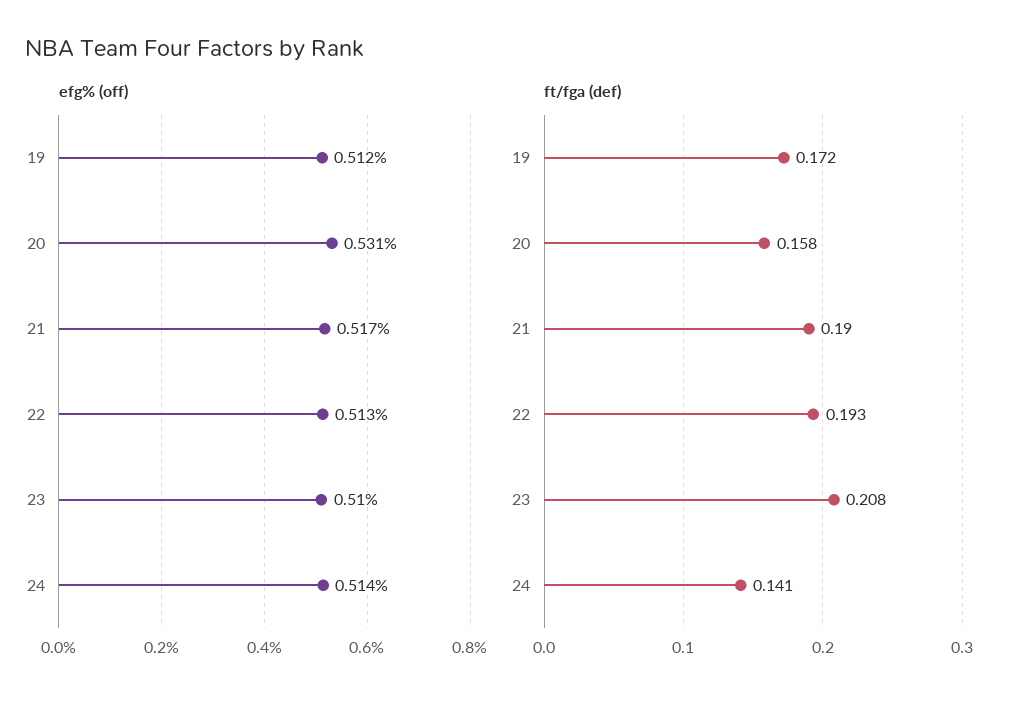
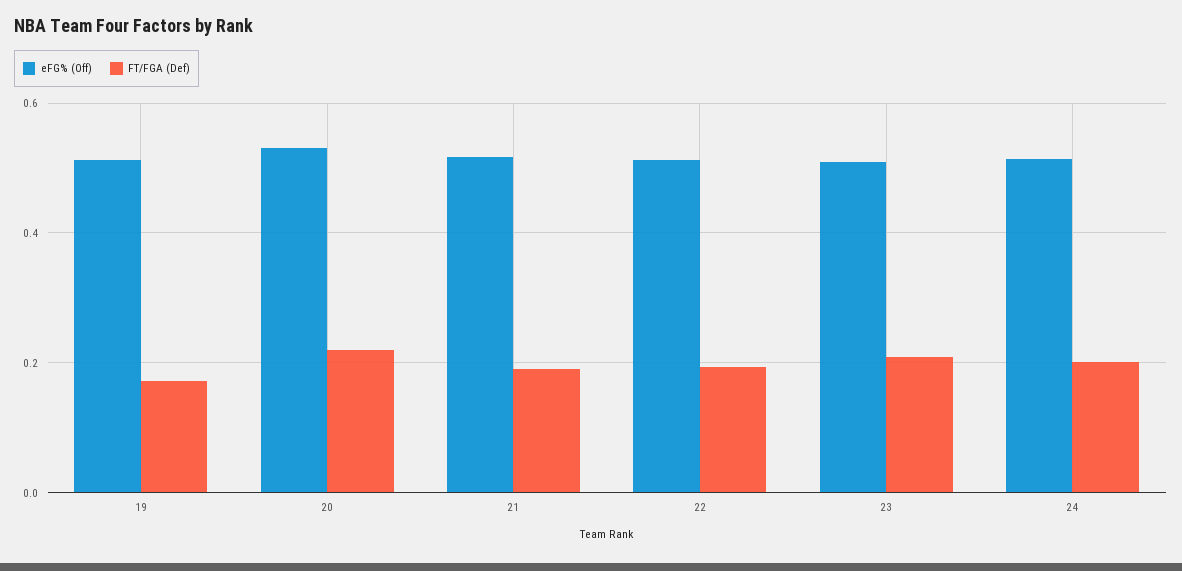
ft/fga (def), 20: 0.158 -> 0.22
ft/fga (def), 24: 0.141 -> 0.2

